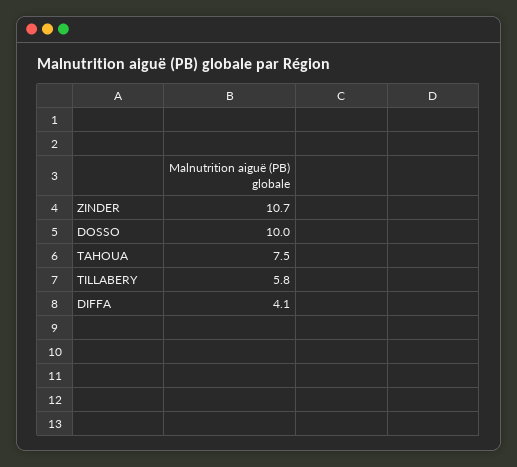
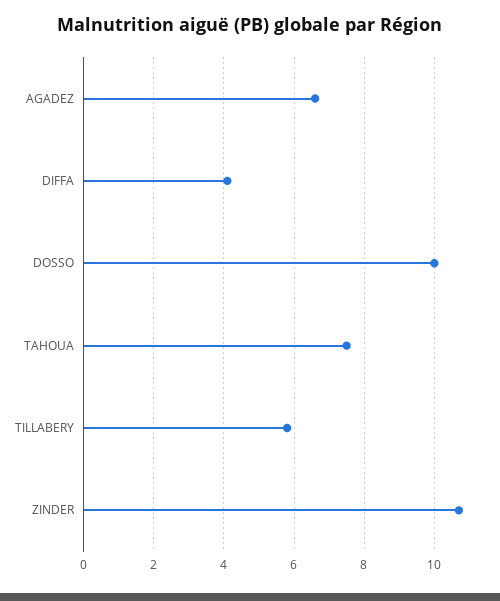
AGADEZ: none -> 6.5

